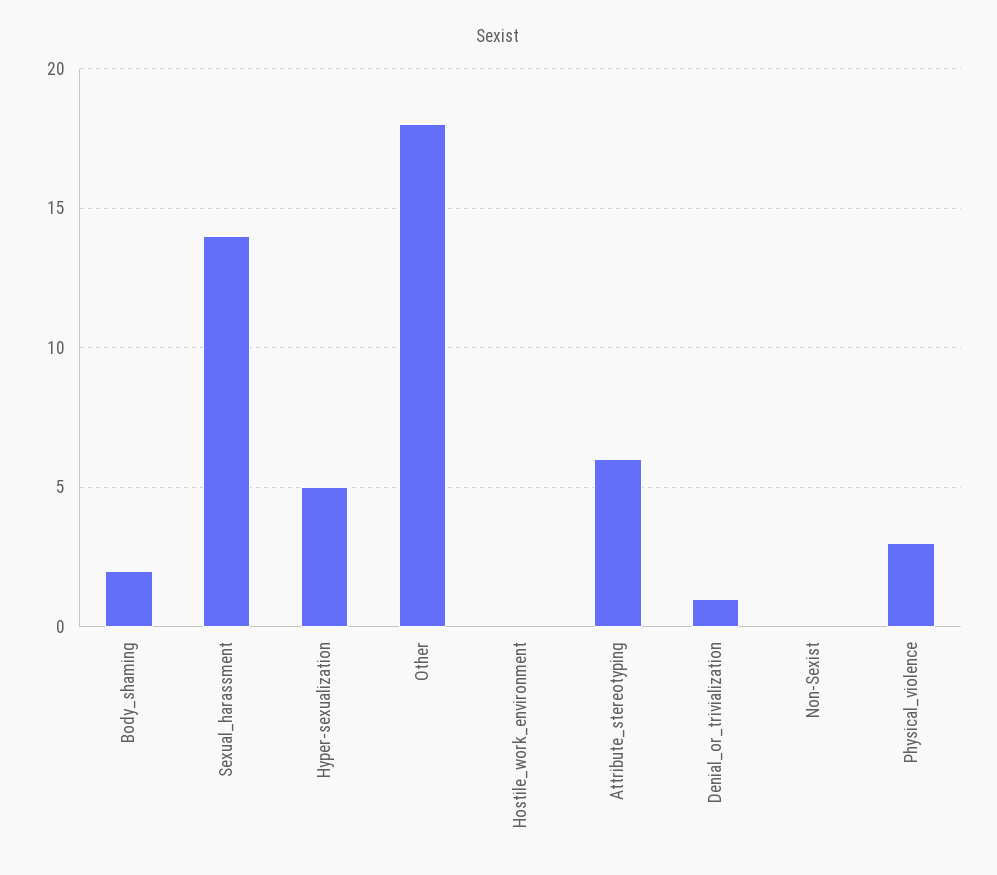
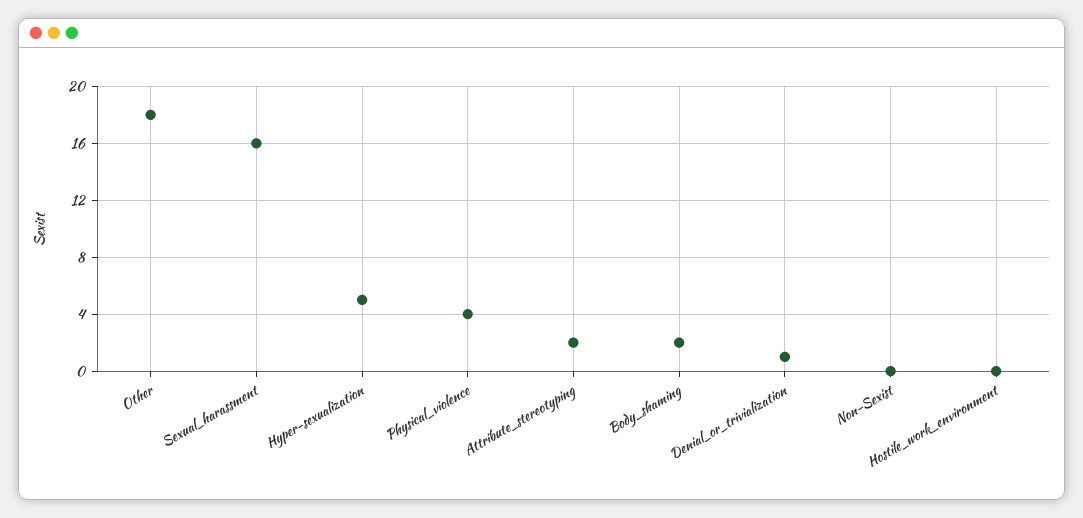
Sexual_harassment: 14 -> 16
Attribute_stereotyping: 6 -> 2
Physical_violence: 3 -> 4

